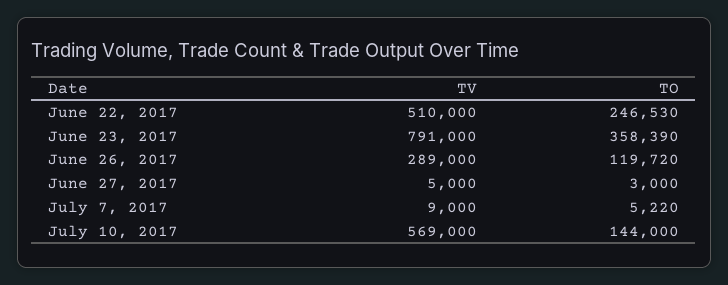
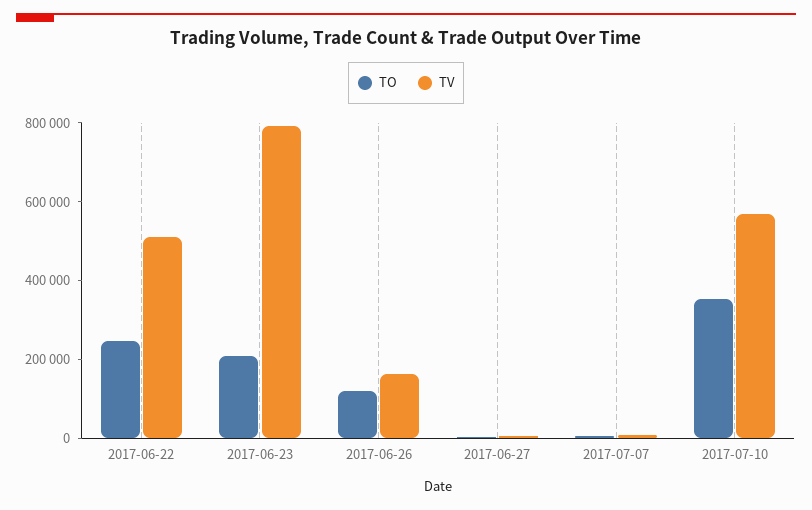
TO, June 23, 2017: 358390 -> 200000
TV, June 26, 2017: 289000 -> 150000
TO, July 10, 2017: 144000 -> 350000

